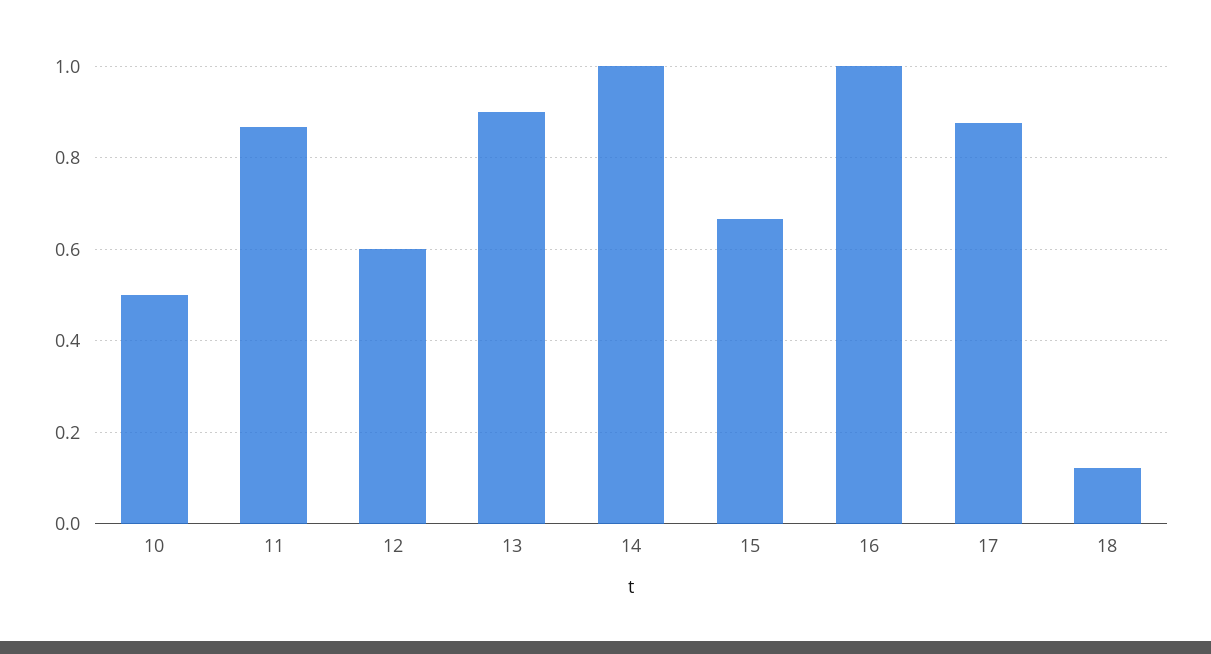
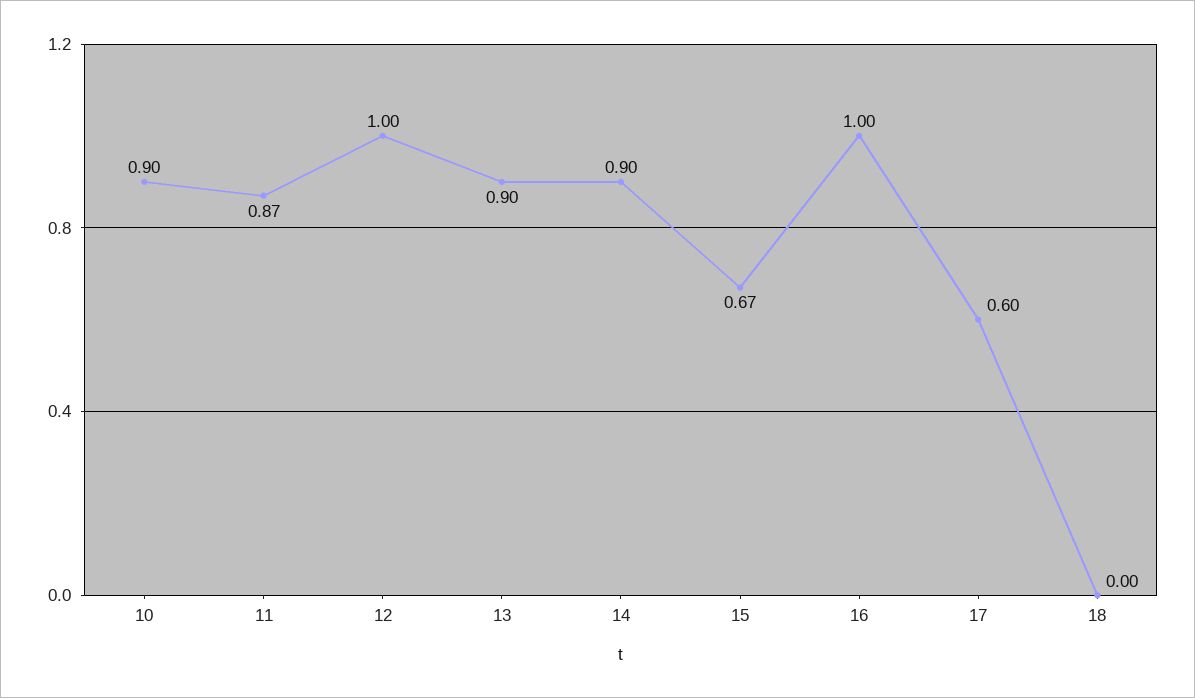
10: 0.5 -> 0.9
12: 0.6 -> 1
14: 1 -> 0.9
17: 0.88 -> 0.6
18: 0.12 -> 0

